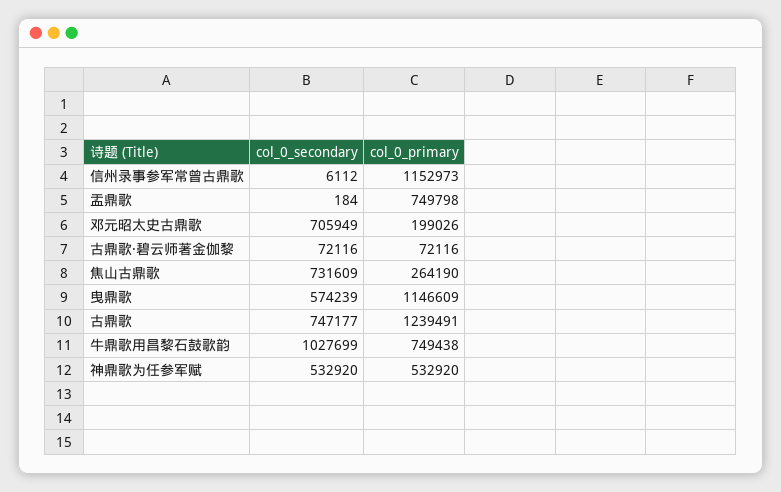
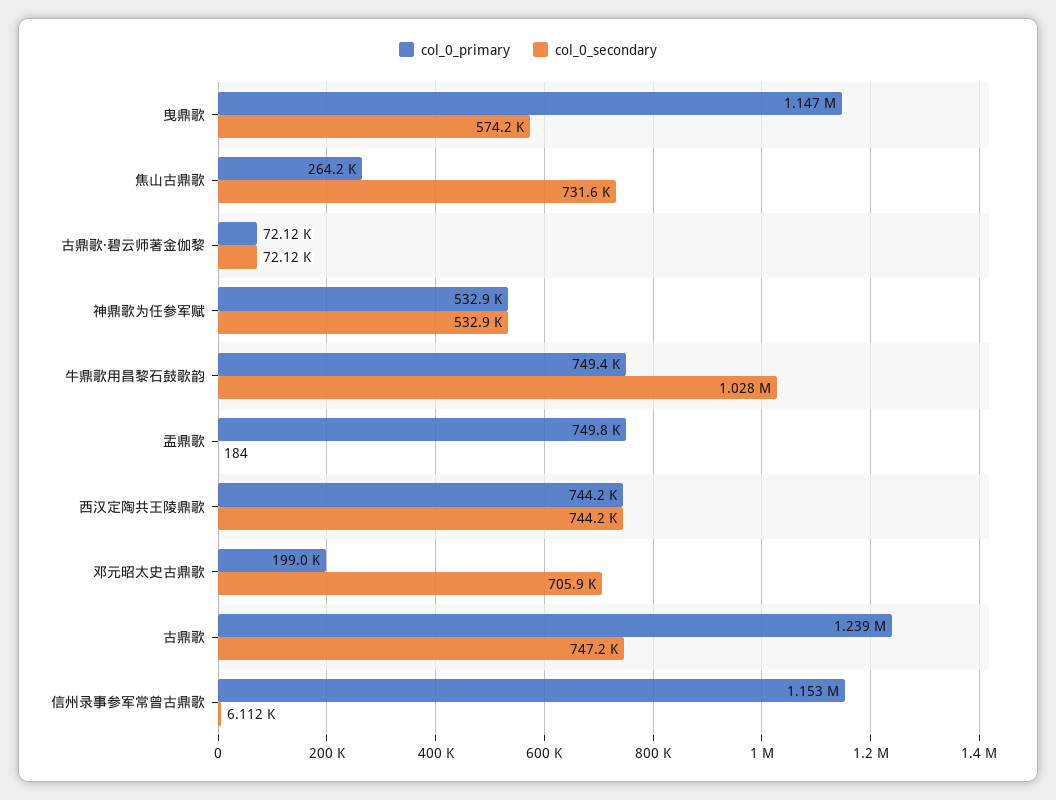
col_0_primary, 西汉定陶共王陵鼎歌: none -> 744200
col_0_secondary, 西汉定陶共王陵鼎歌: none -> 744200

